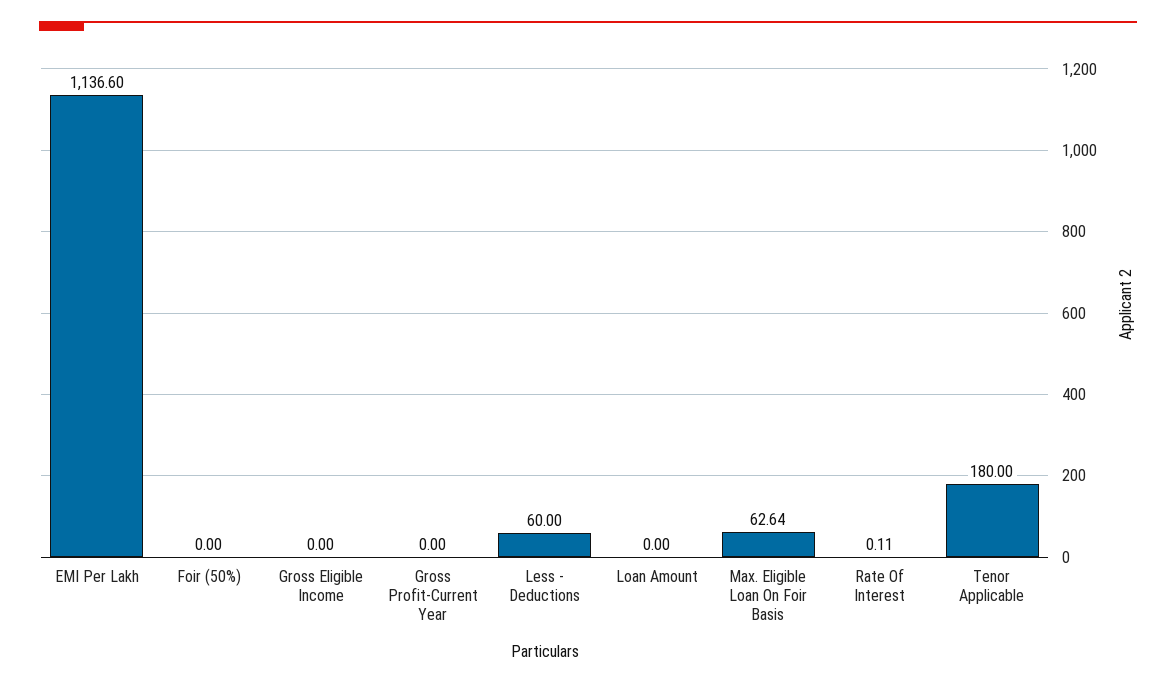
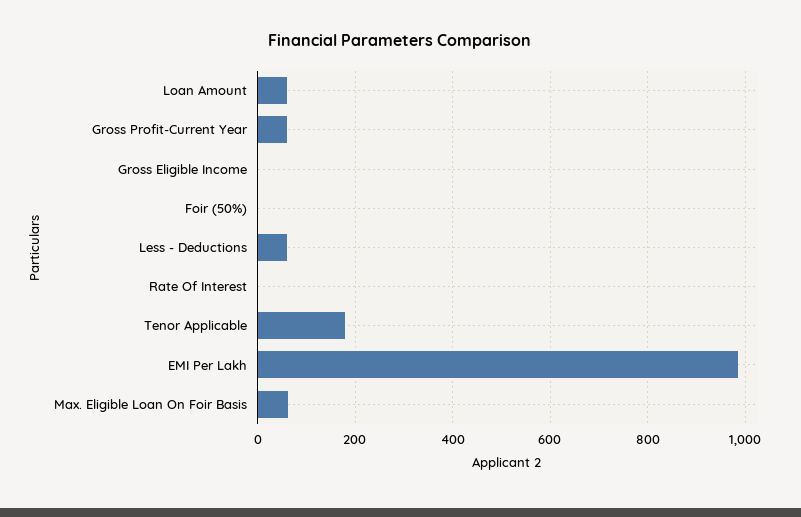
EMI Per Lakh: 1136.6 -> 980
Gross Profit-Current Year: 0 -> 60
Loan Amount: 0 -> 60

